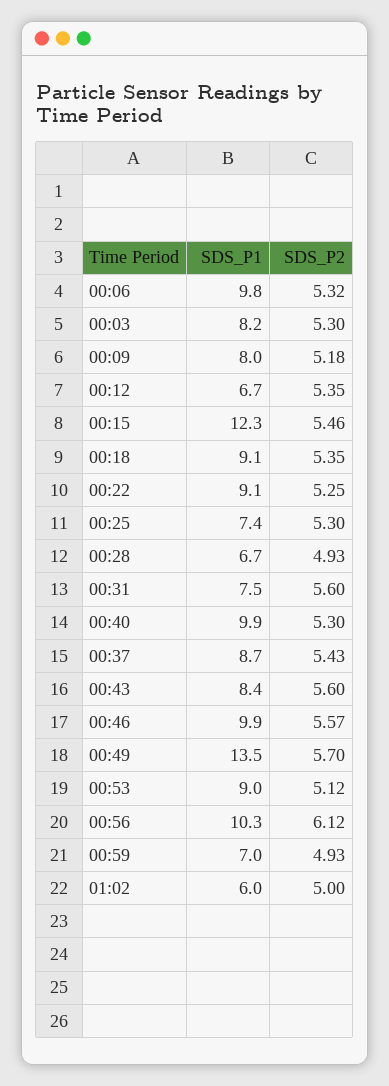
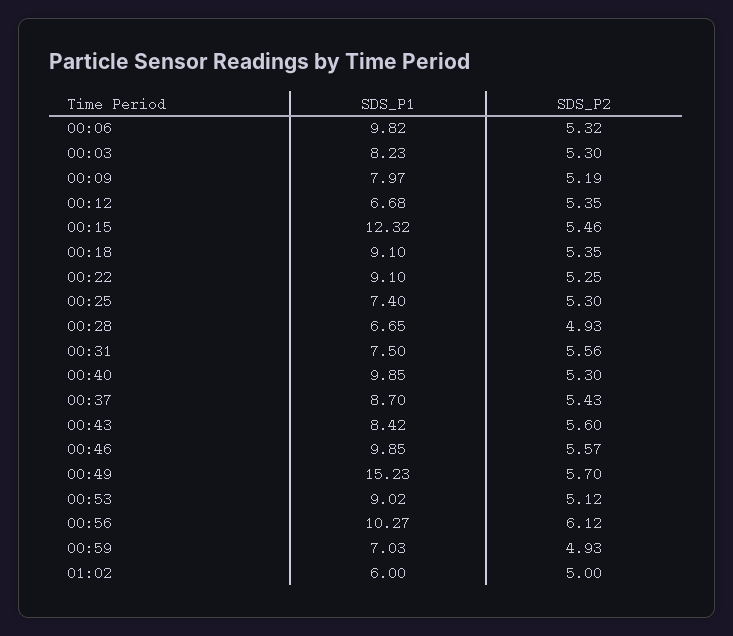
SDS_P2, 00:09: 5.18 -> 5.19
SDS_P2, 00:31: 5.6 -> 5.56
SDS_P1, 00:49: 13.5 -> 15.23

